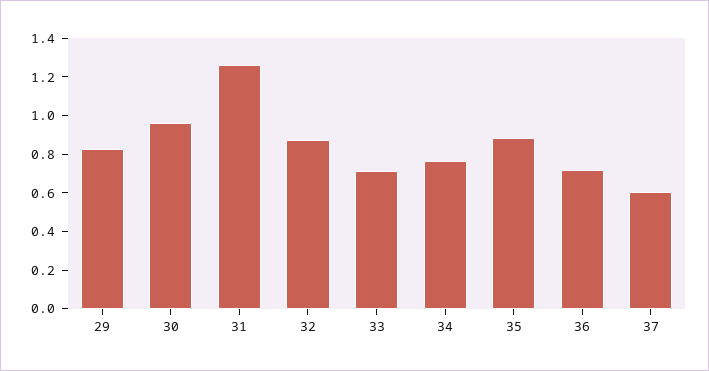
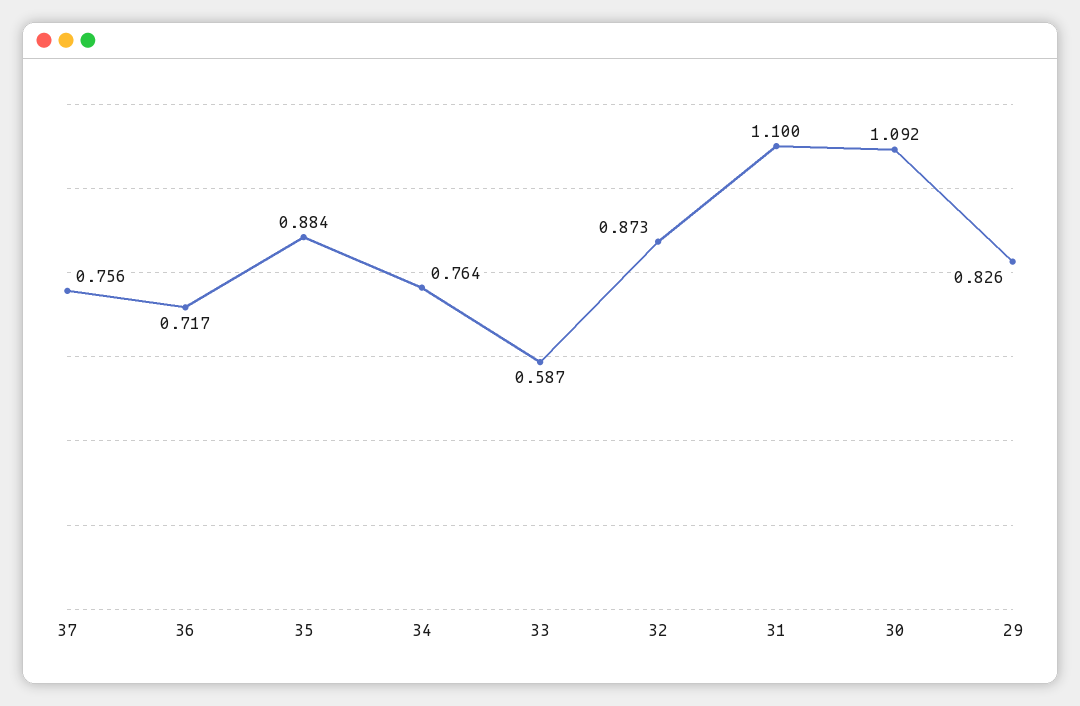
30: 0.95 -> 1.092
31: 1.25 -> 1.1
33: 0.7 -> 0.587
37: 0.6 -> 0.756

